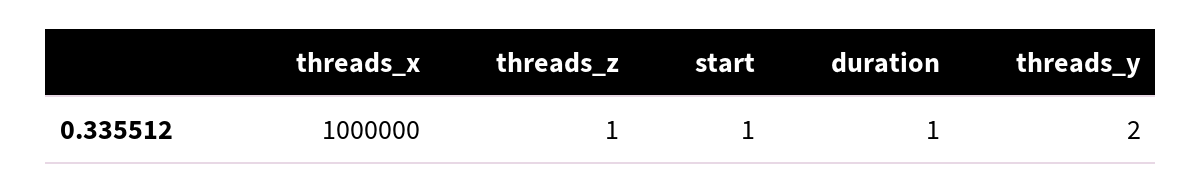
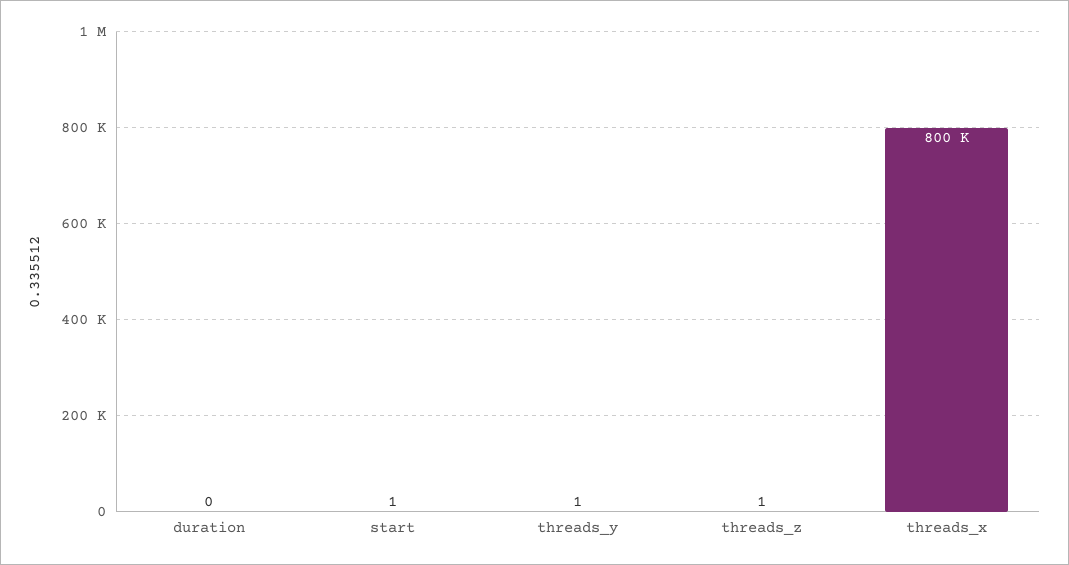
threads_x: 1000000 -> 800000
duration: 1 -> 0
threads_y: 2 -> 1

